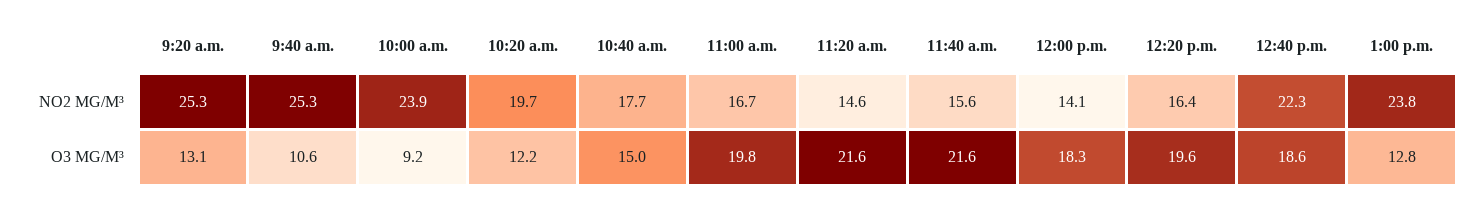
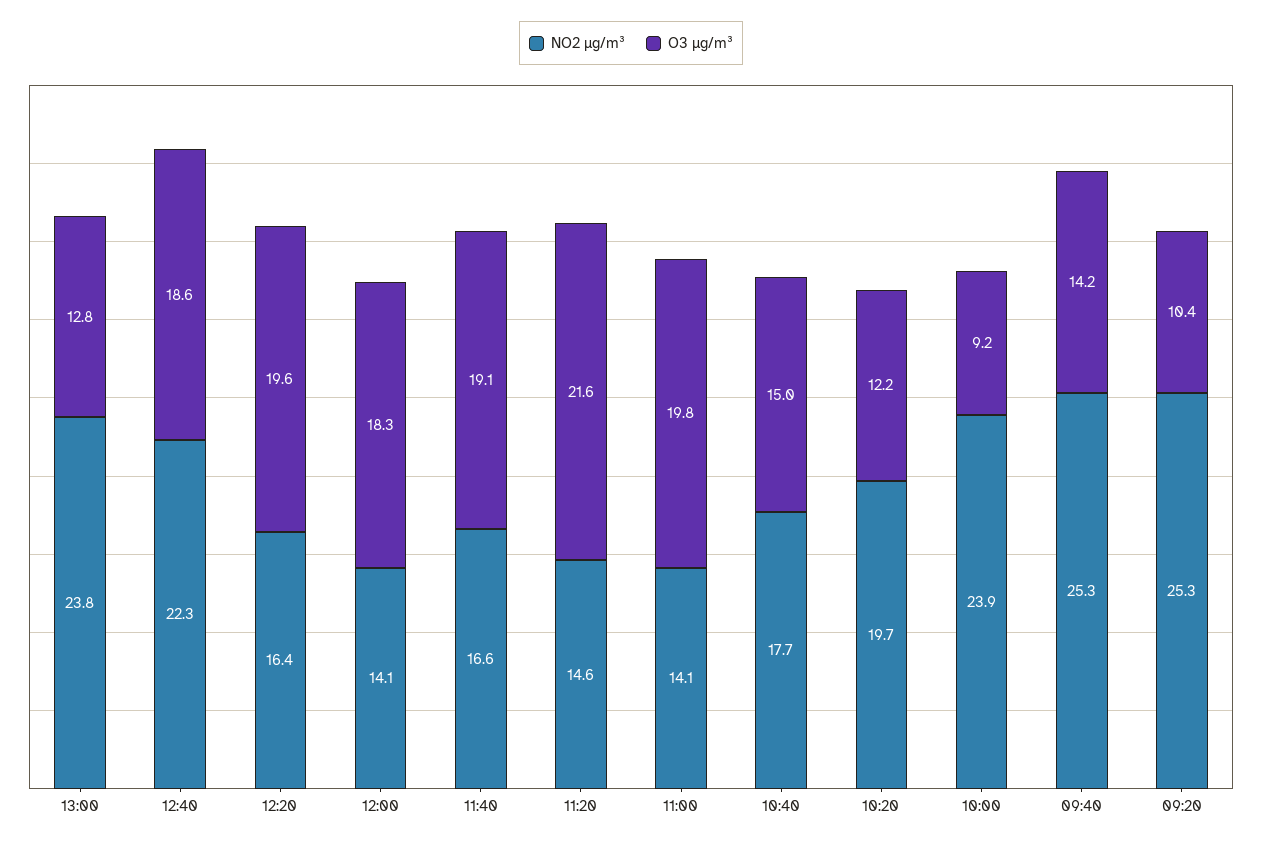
NO2 ΜG/M³, 11:00 a.m.: 16.7 -> 14.1
NO2 ΜG/M³, 11:40 a.m.: 15.6 -> 16.6
O3 ΜG/M³, 9:20 a.m.: 13.1 -> 10.4
O3 ΜG/M³, 9:40 a.m.: 10.6 -> 14.2
O3 ΜG/M³, 11:40 a.m.: 21.6 -> 19.1

